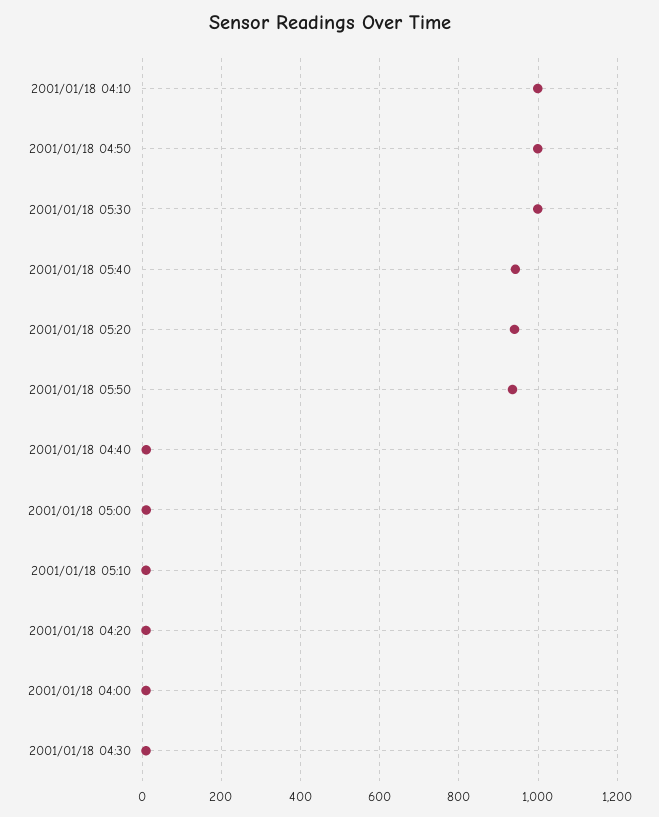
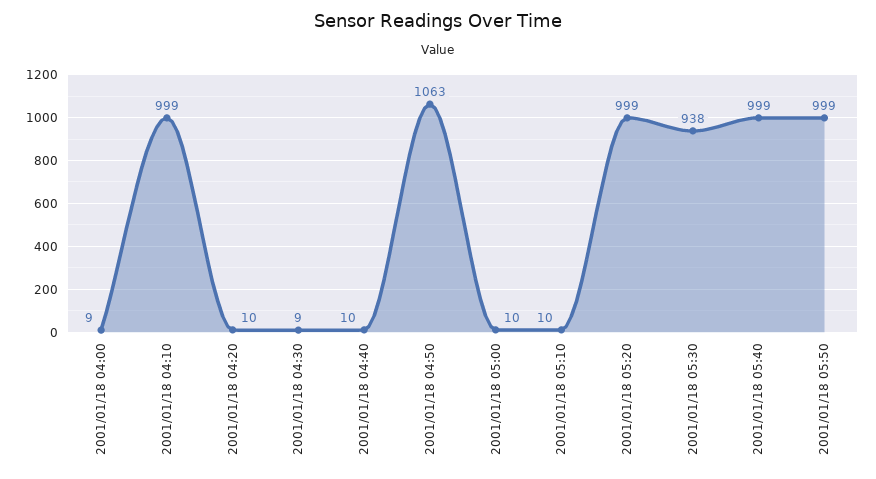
2001/01/18 04:50: 1000 -> 1063
2001/01/18 05:30: 1000 -> 938
2001/01/18 05:40: 940 -> 999
2001/01/18 05:20: 940 -> 999
2001/01/18 05:50: 940 -> 999

